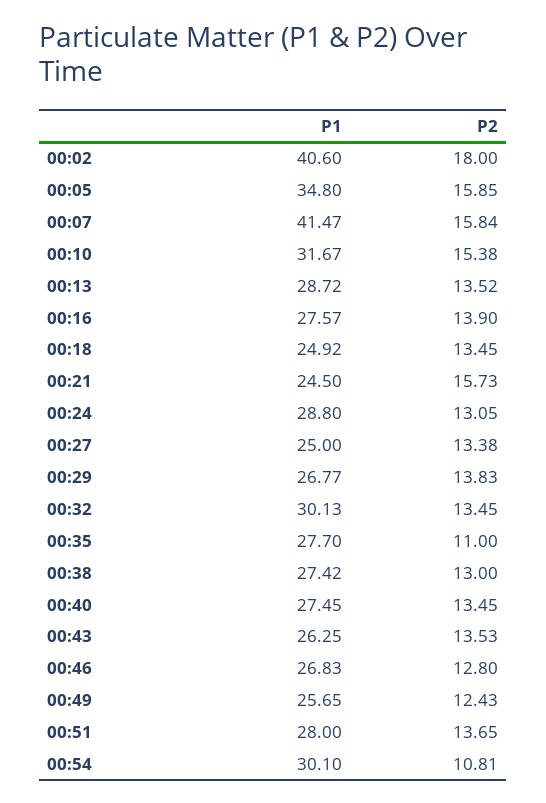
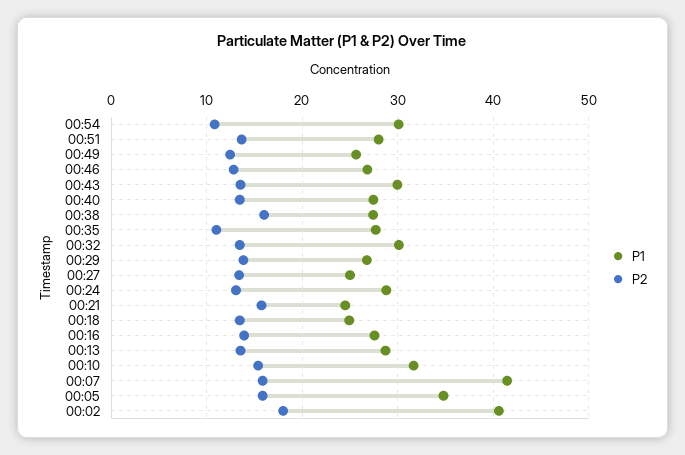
P2, 00:38: 13 -> 16
P1, 00:43: 26.25 -> 30

